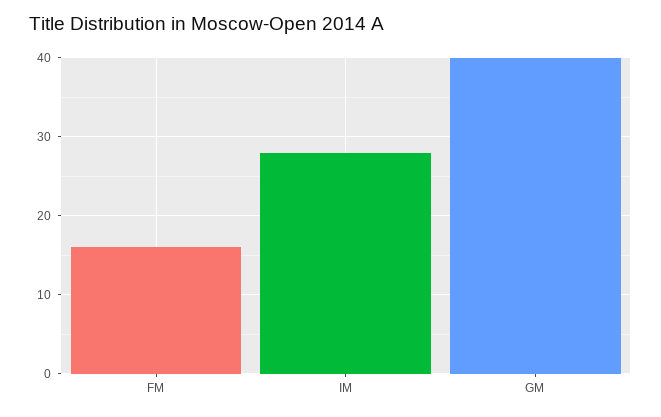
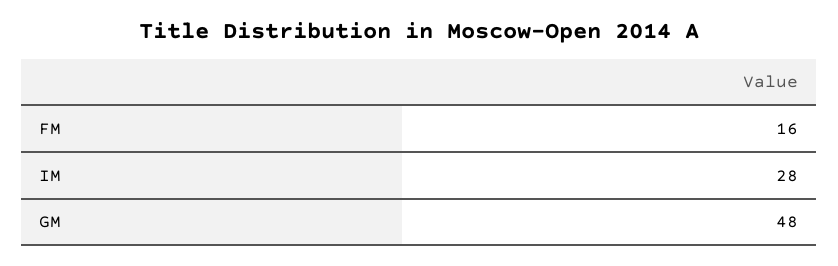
GM: 40 -> 48

